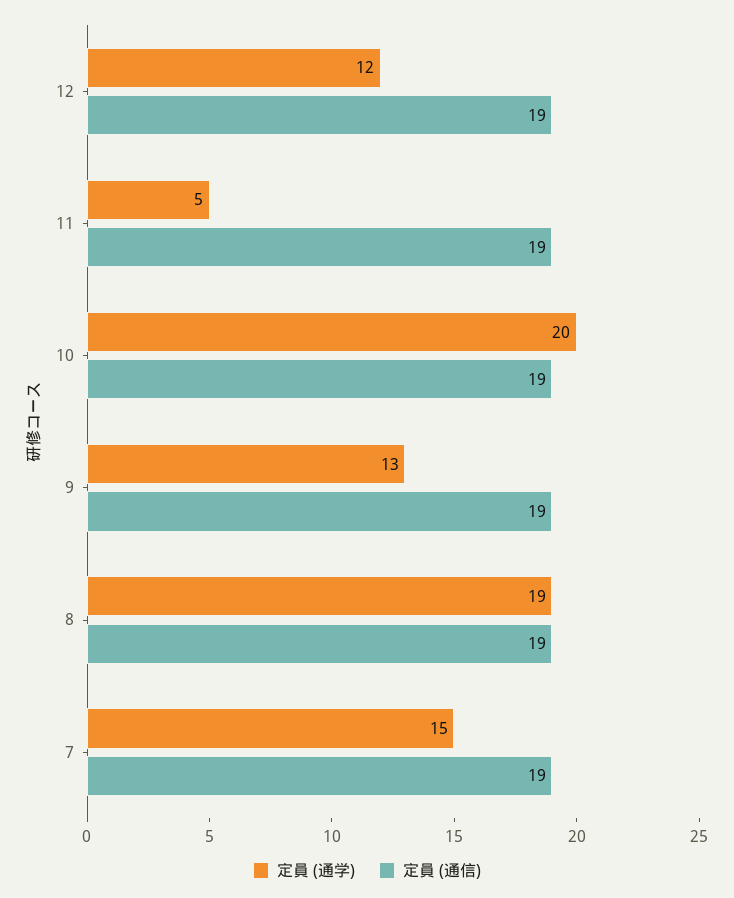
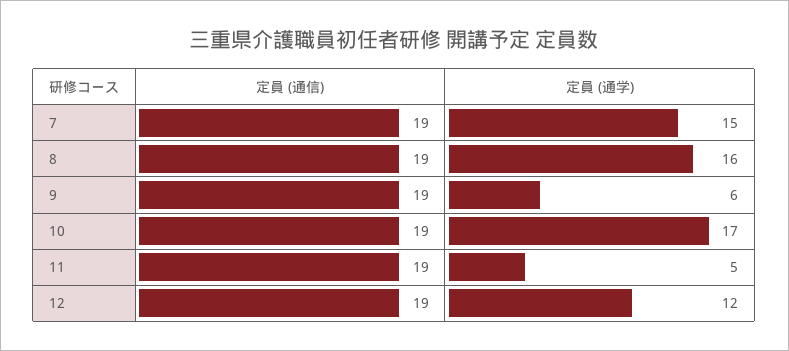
定員 (通学), 10: 20 -> 17
定員 (通学), 9: 13 -> 6
定員 (通学), 8: 19 -> 16

